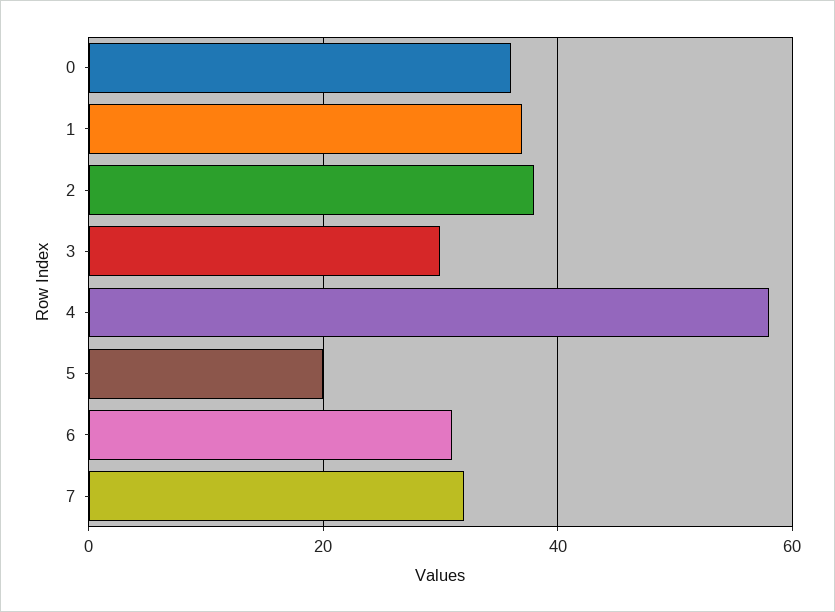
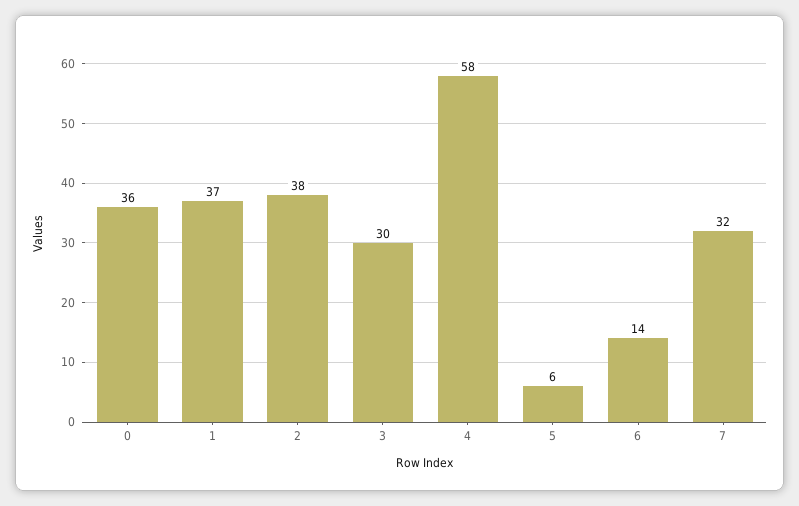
5: 20 -> 6
6: 30 -> 14

